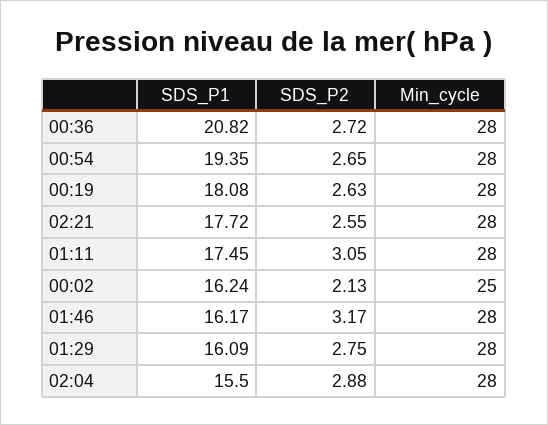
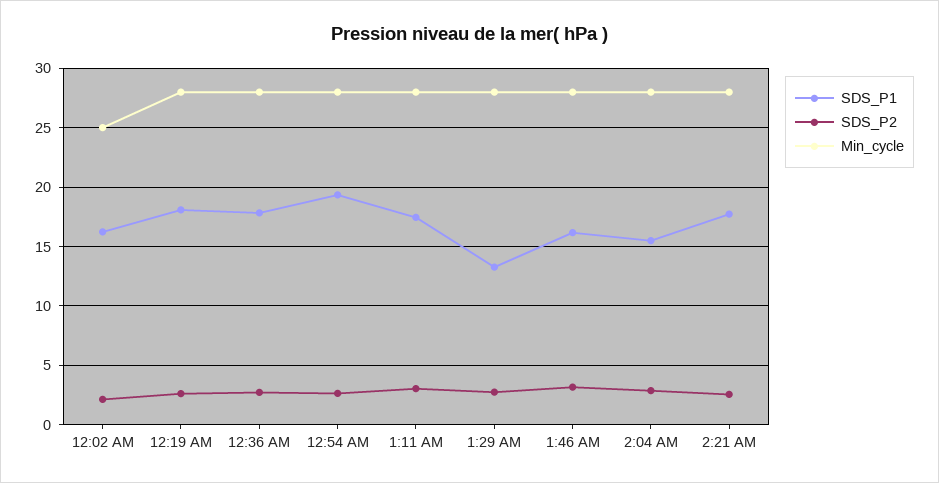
SDS_P1, 00:36: 20.82 -> 18
SDS_P1, 01:29: 16.09 -> 13

